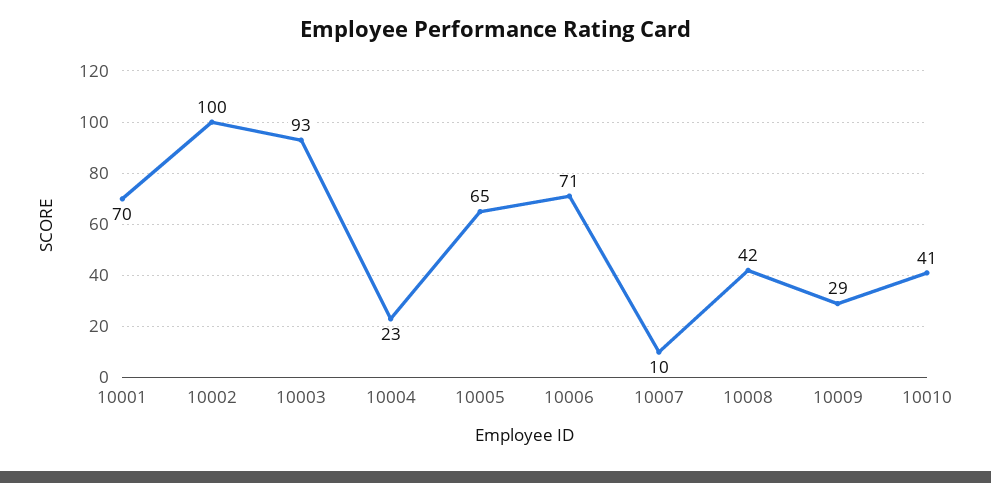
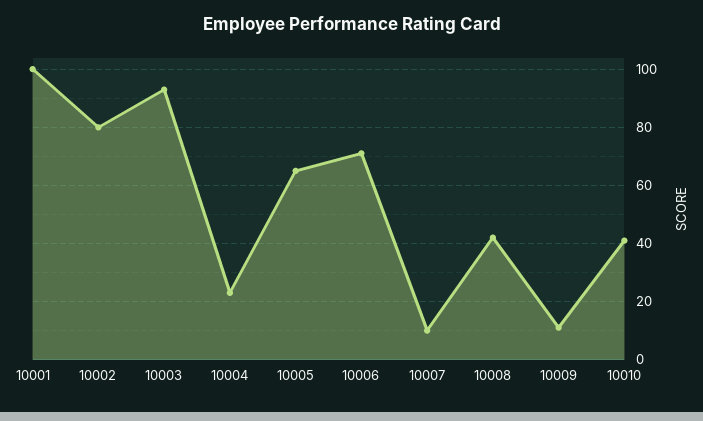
10001: 70 -> 100
10002: 100 -> 80
10009: 29 -> 10

